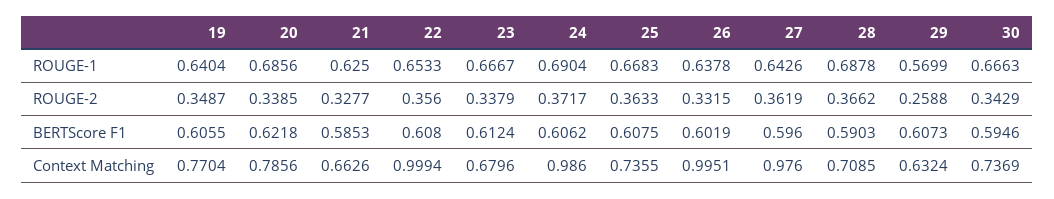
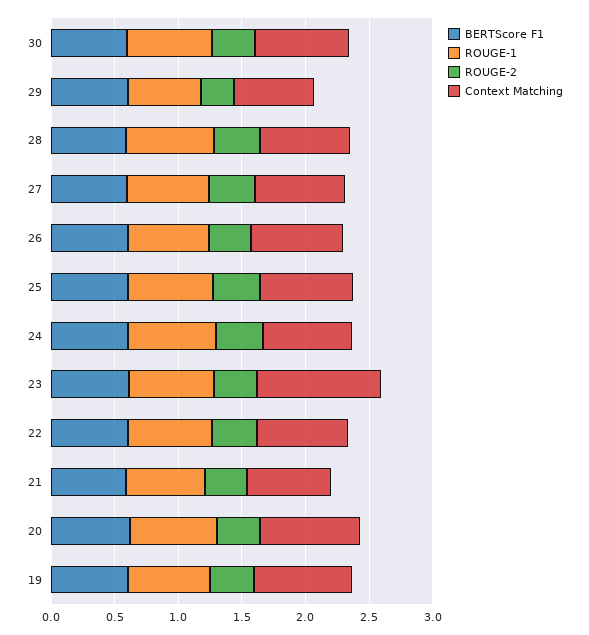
Context Matching, 22: 0.9994 -> 0.7
Context Matching, 23: 0.6796 -> 1
Context Matching, 24: 0.986 -> 0.7
Context Matching, 26: 0.9951 -> 0.7
Context Matching, 27: 0.976 -> 0.7

